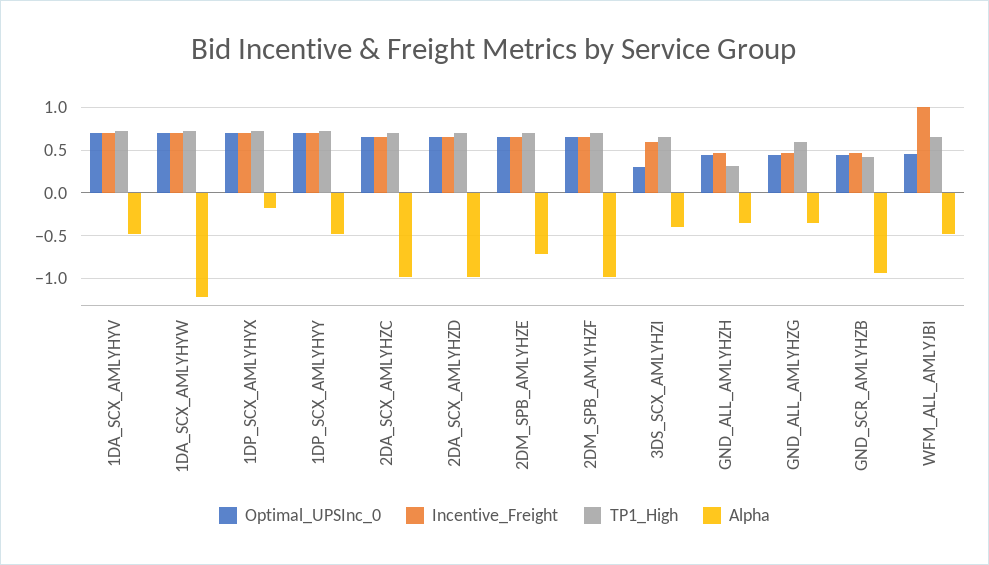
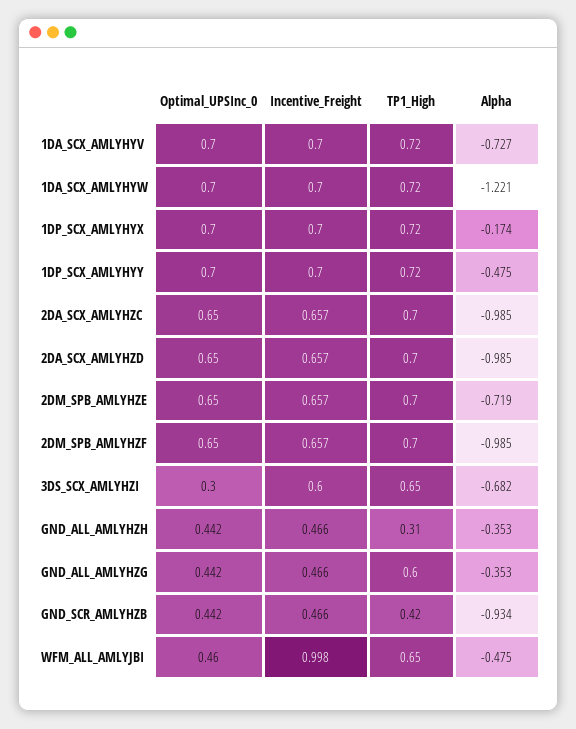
Alpha, 1DA_SCX_AMLYHYV: -0.5 -> -0.727
Alpha, 3DS_SCX_AMLYHZI: -0.4 -> -0.682

